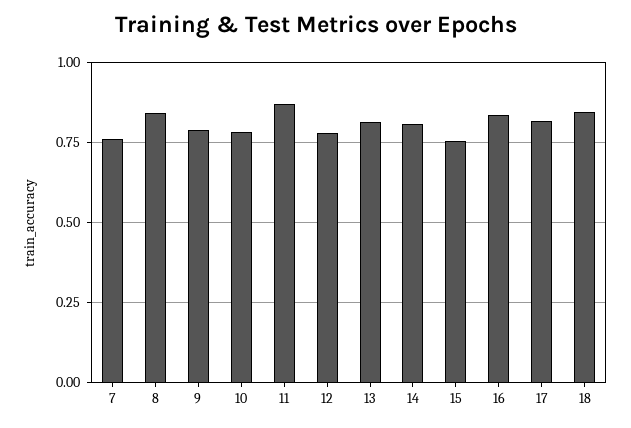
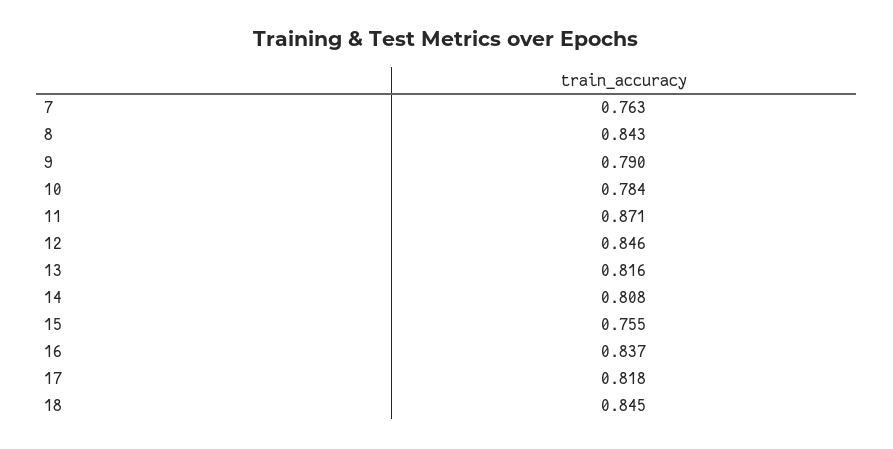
12: 0.775 -> 0.846

